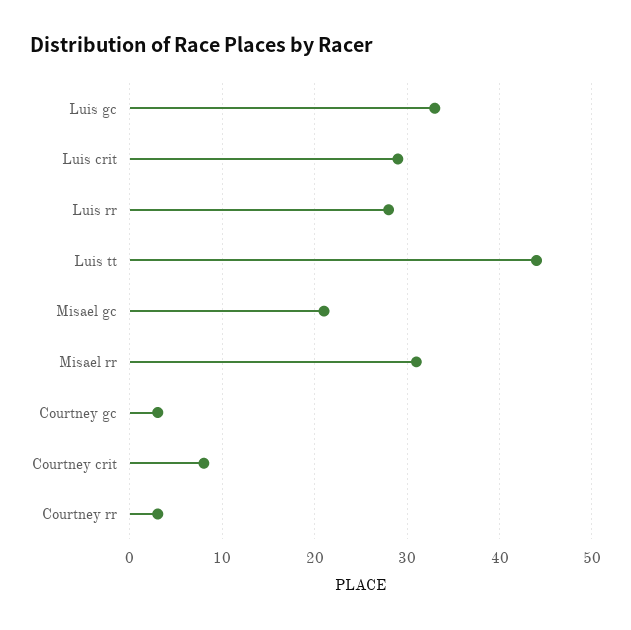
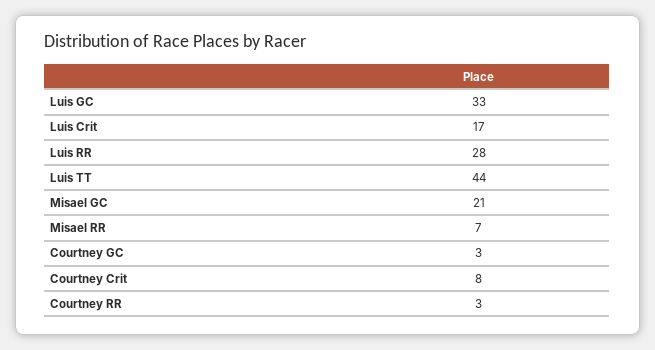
Luis crit: 29 -> 17
Misael rr: 31 -> 7

